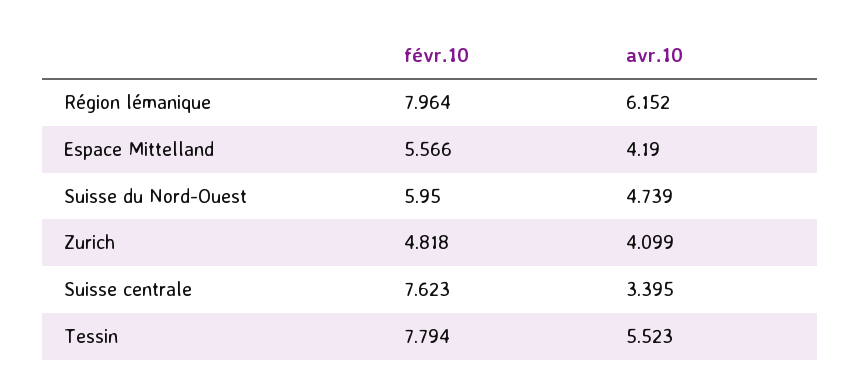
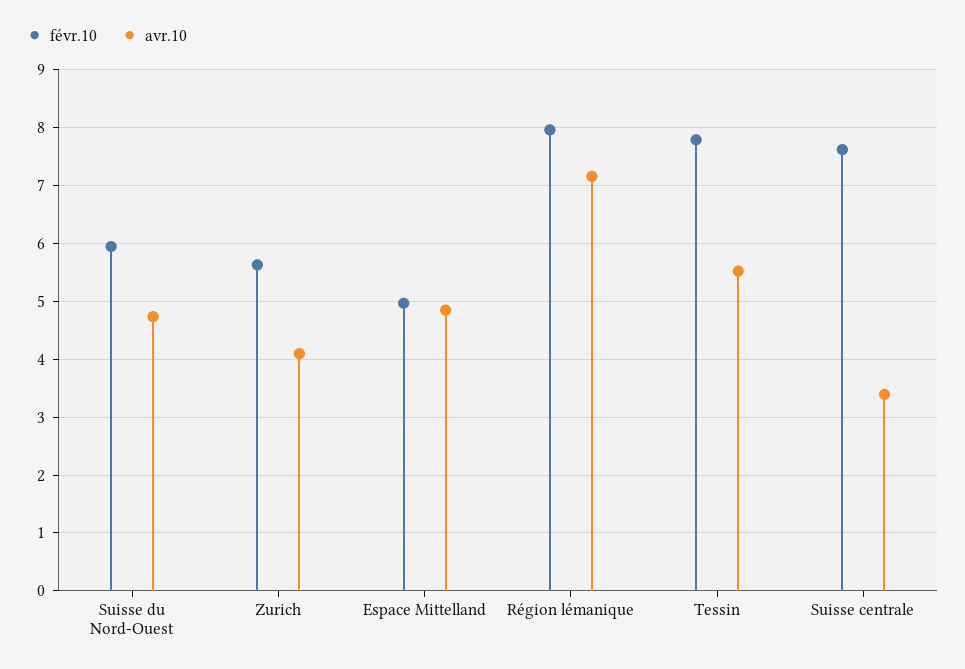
avr.10, Région lémanique: 6.152 -> 7.2
févr.10, Espace Mittelland: 5.566 -> 5
avr.10, Espace Mittelland: 4.19 -> 4.8
févr.10, Zurich: 4.818 -> 5.6

